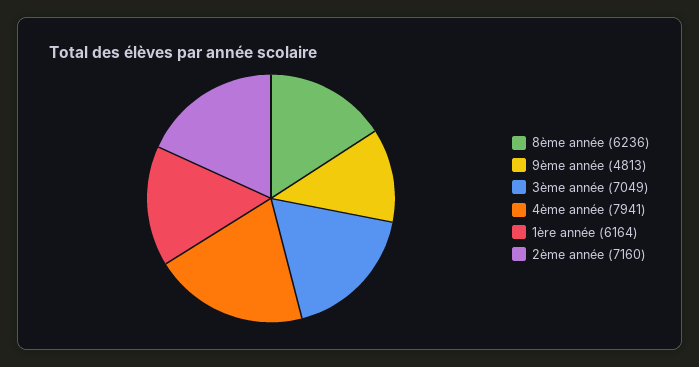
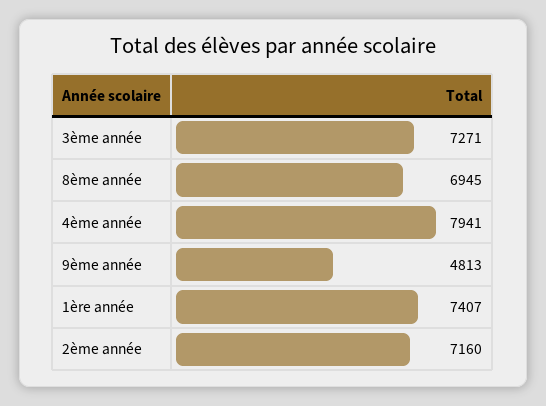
8ème année: 6236 -> 6945
3ème année: 7049 -> 7271
1ère année: 6164 -> 7407

